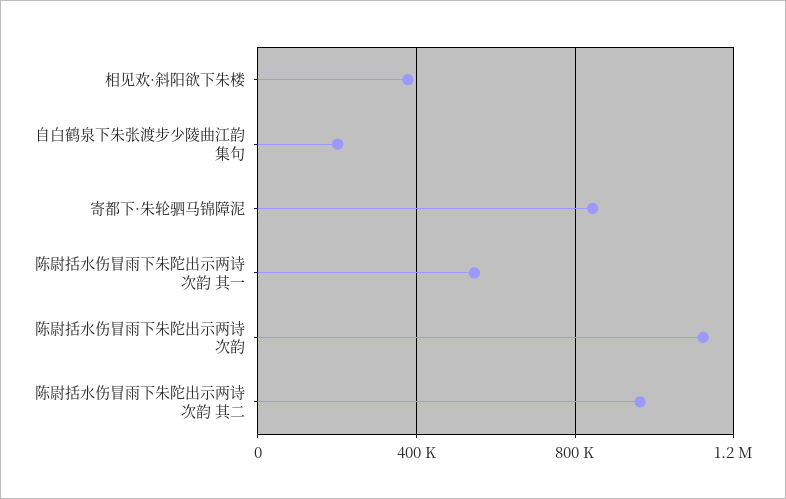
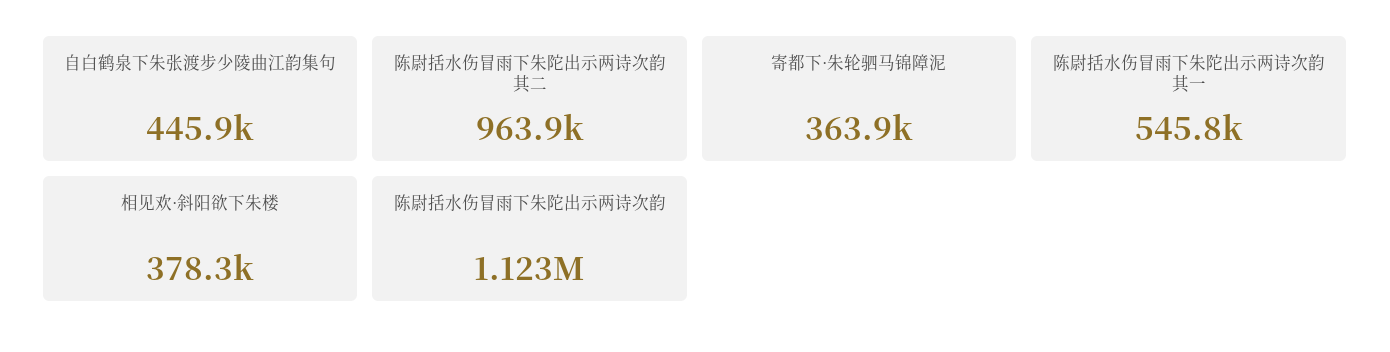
自白鹤泉下朱张渡步少陵曲江韵集句: 200000 -> 445900
寄都下·朱轮驷马锦障泥: 850000 -> 363900

